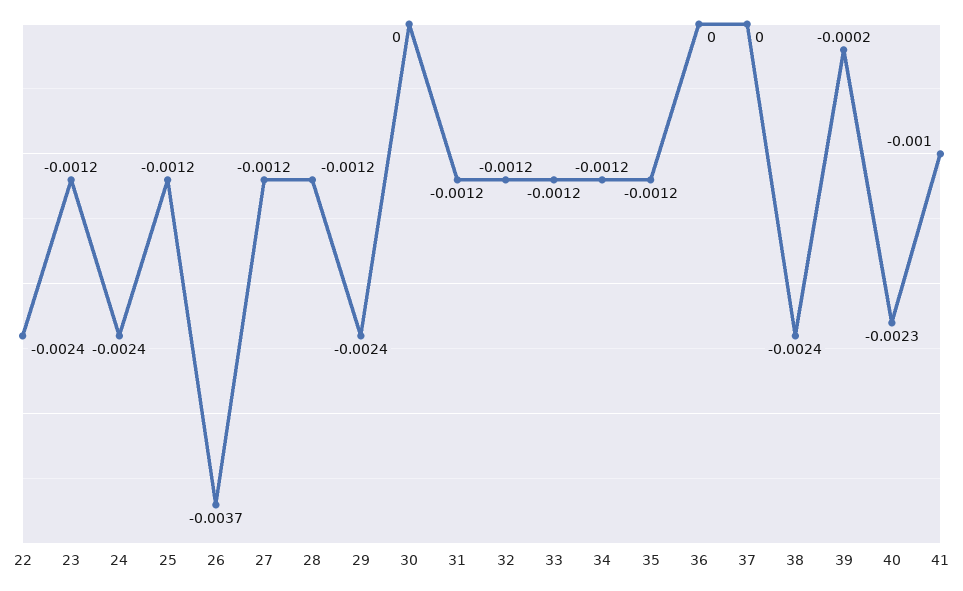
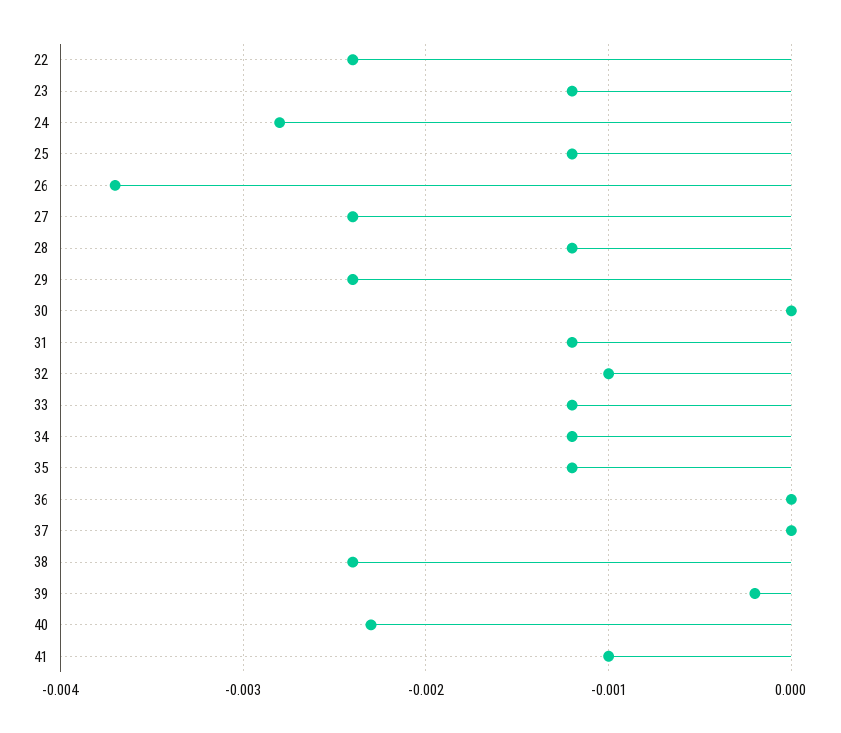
24: -0.0024 -> -0.0028
27: -0.0012 -> -0.0024
32: -0.0012 -> -0.001

